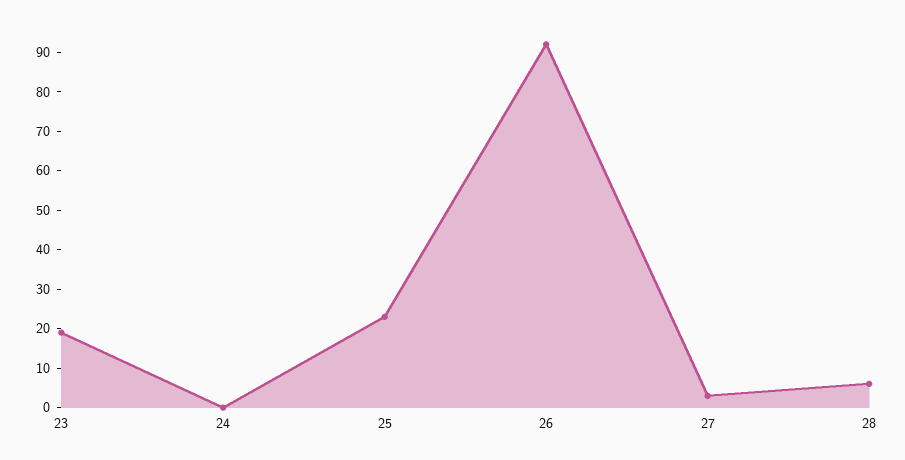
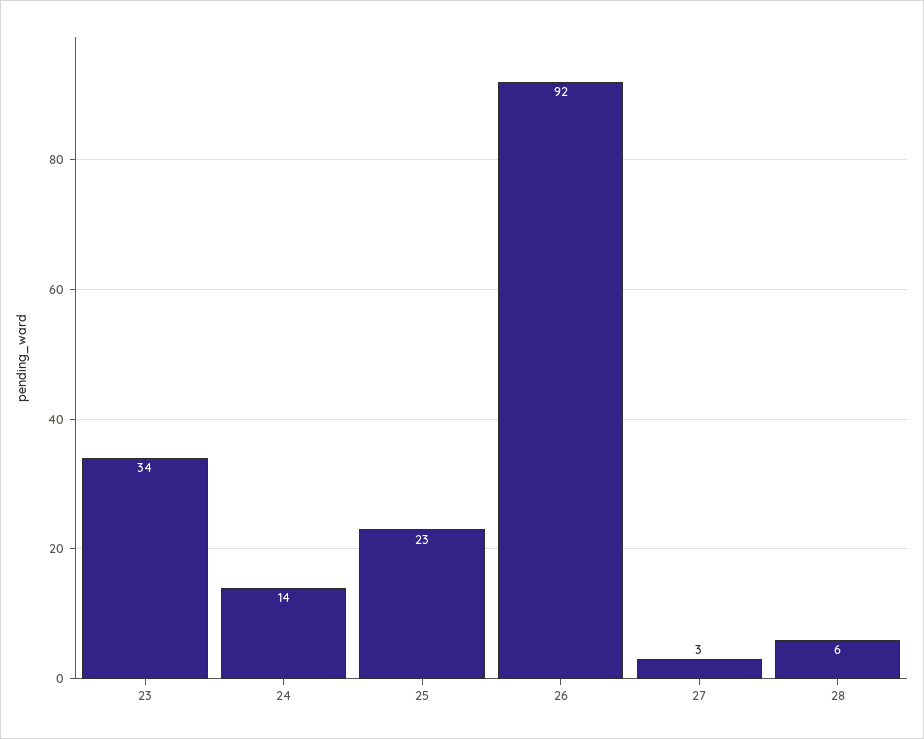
23: 20 -> 34
24: 0 -> 14

